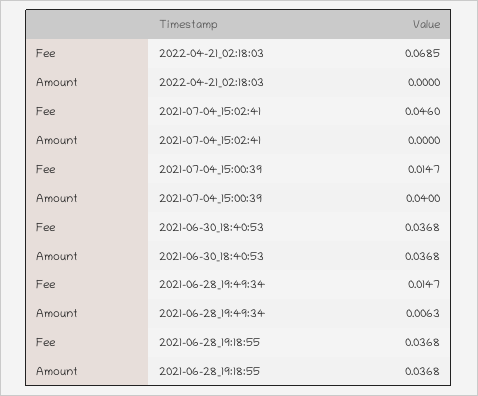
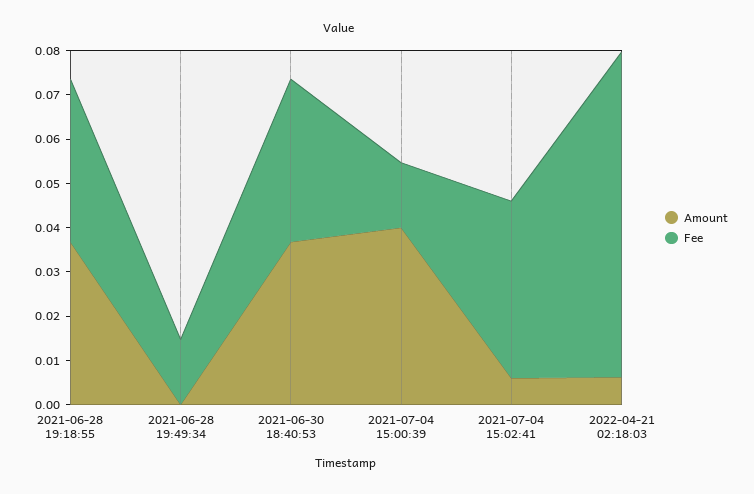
Fee, 2022-04-21_02:18:03: 0.0685 -> 0.074
Amount, 2022-04-21_02:18:03: 0 -> 0.006
Fee, 2021-07-04_15:02:41: 0.046 -> 0.04
Amount, 2021-07-04_15:02:41: 0 -> 0.006
Amount, 2021-06-28_19:49:34: 0.0063 -> 0

